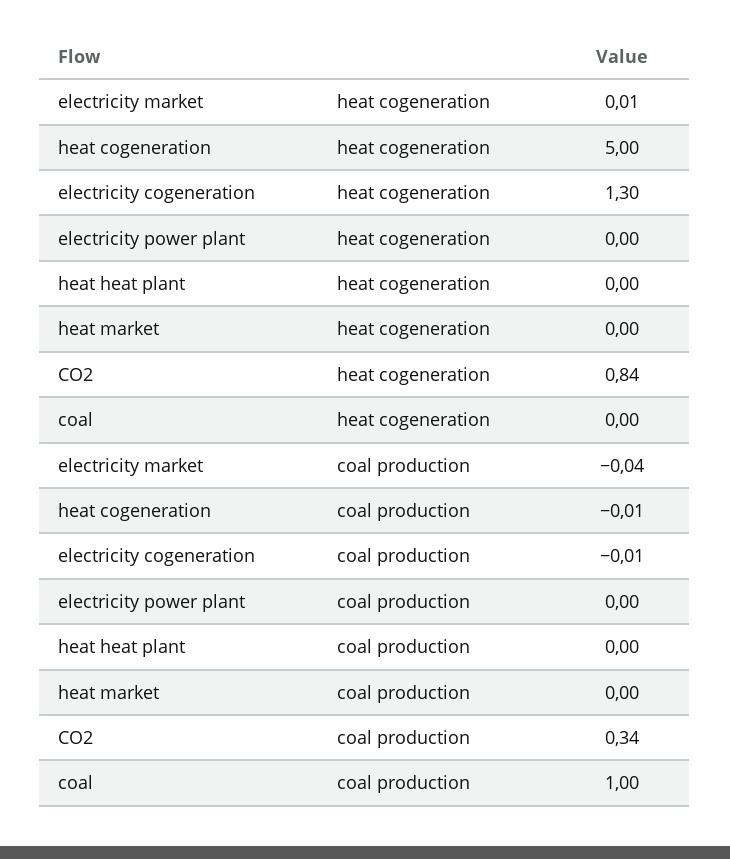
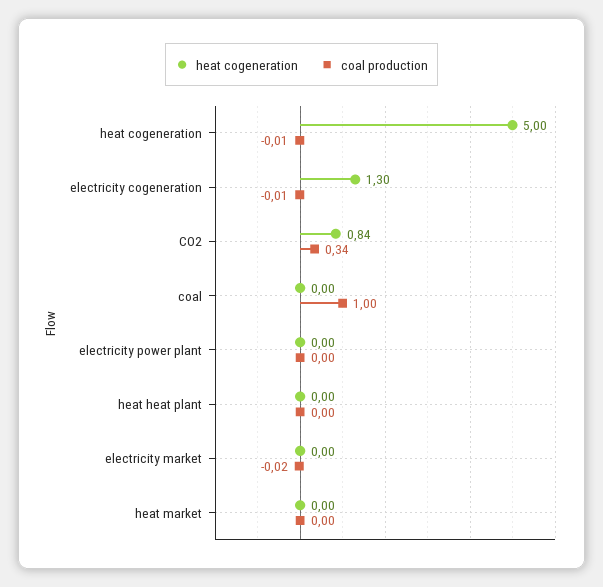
heat cogeneration, electricity market: 0.01 -> 0
coal production, electricity market: -0.04 -> -0.02

